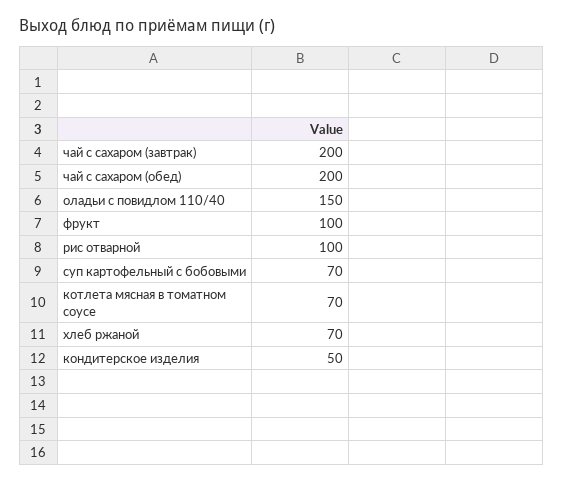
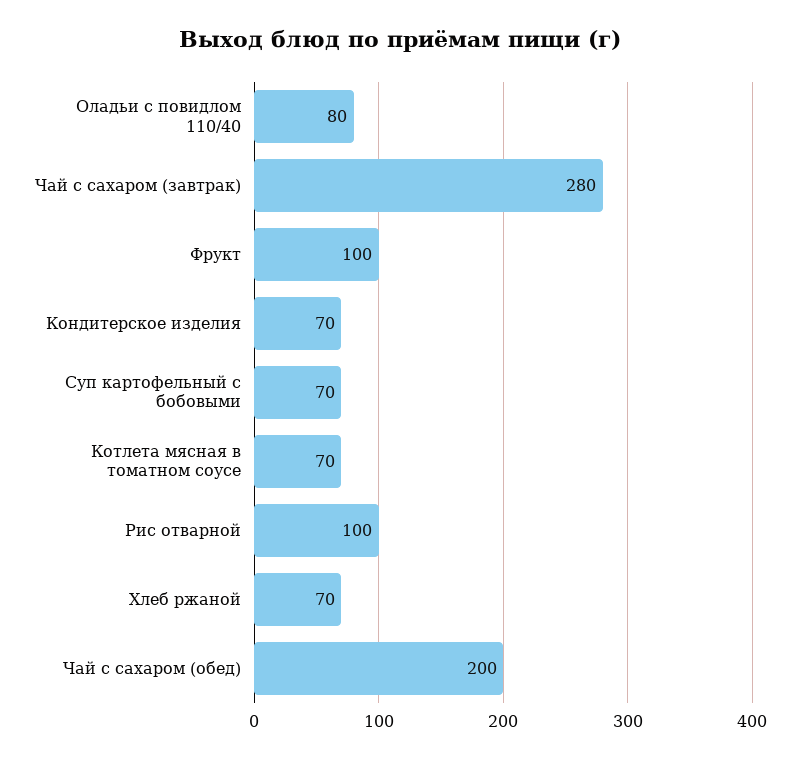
чай с сахаром (завтрак): 200 -> 280
оладьи с повидлом 110/40: 150 -> 80
кондитерское изделия: 50 -> 70

